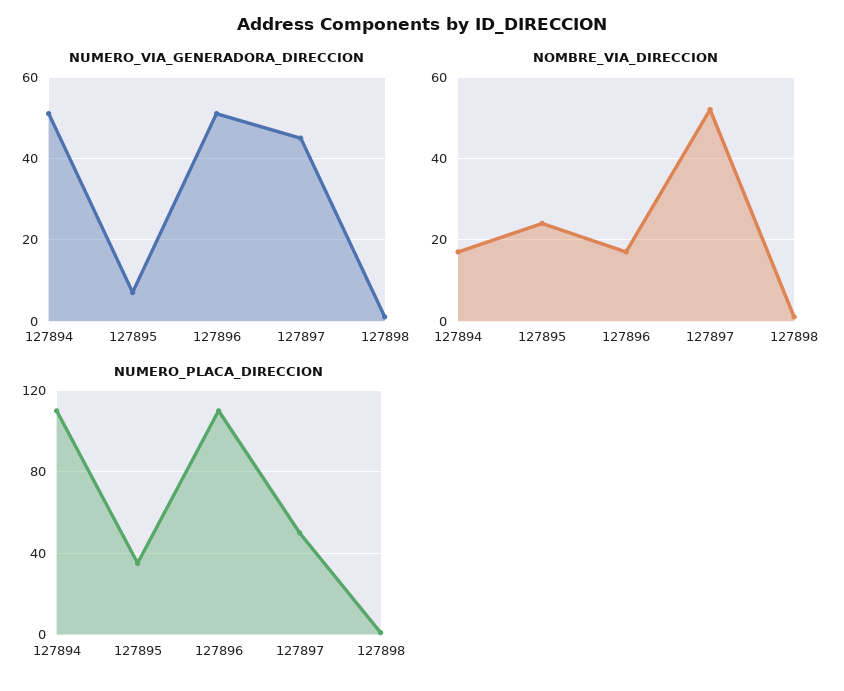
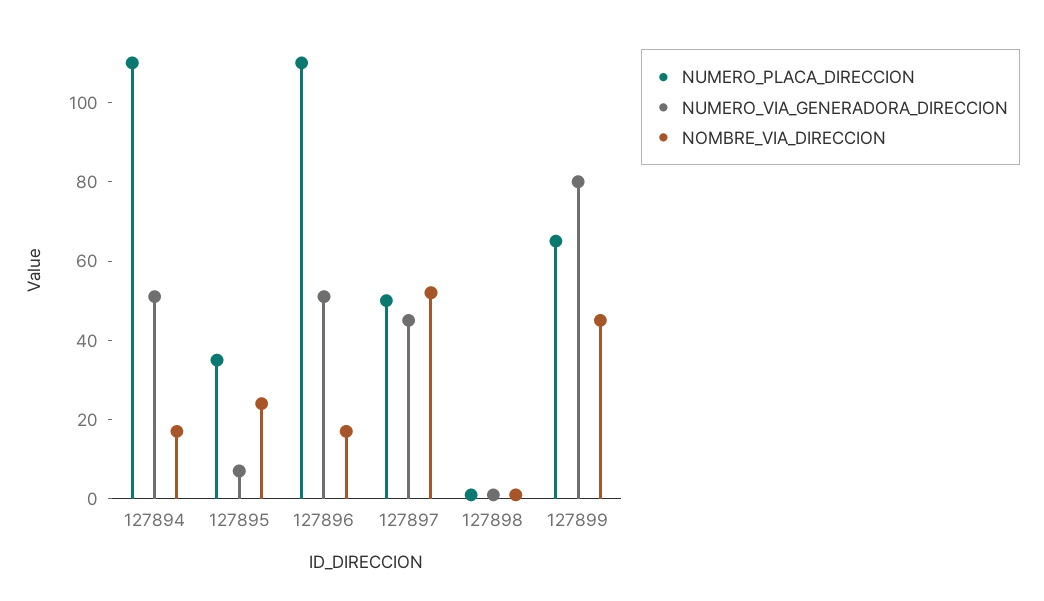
NUMERO_PLACA_DIRECCION, 127899: none -> 65
NUMERO_VIA_GENERADORA_DIRECCION, 127899: none -> 80
NOMBRE_VIA_DIRECCION, 127899: none -> 45

